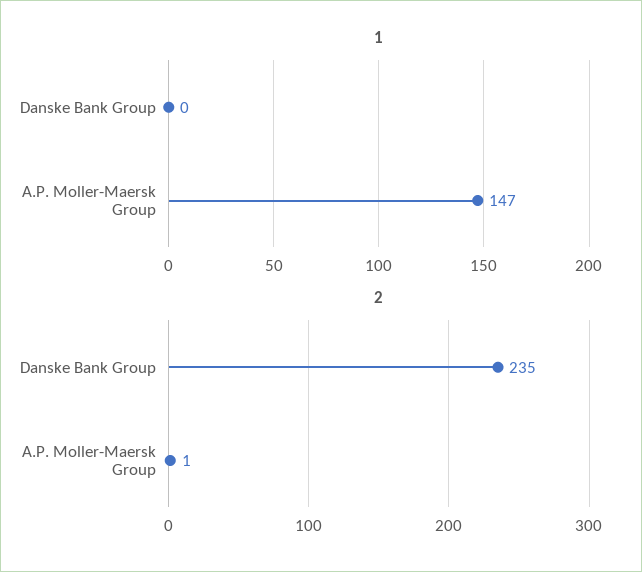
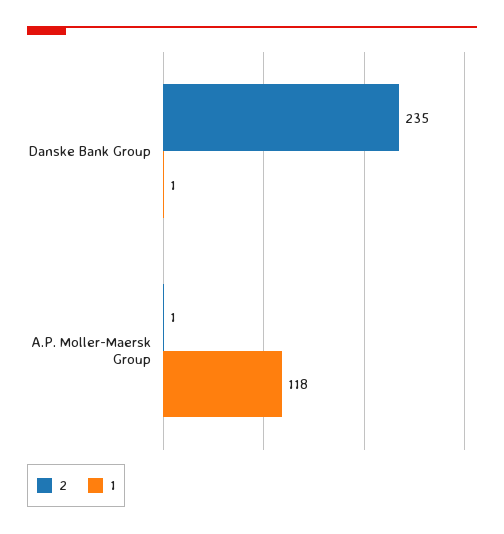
1, Danske Bank Group: 0 -> 1
1, A.P. Moller-Maersk Group: 147 -> 118

